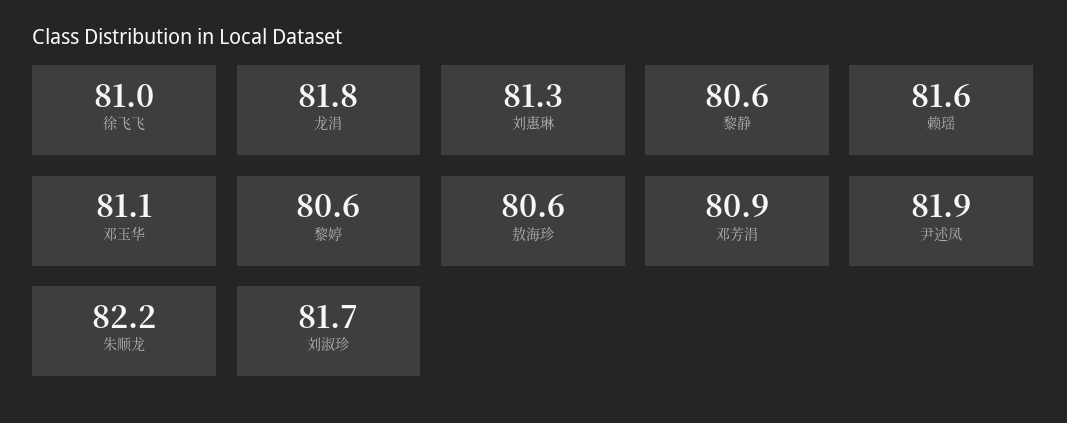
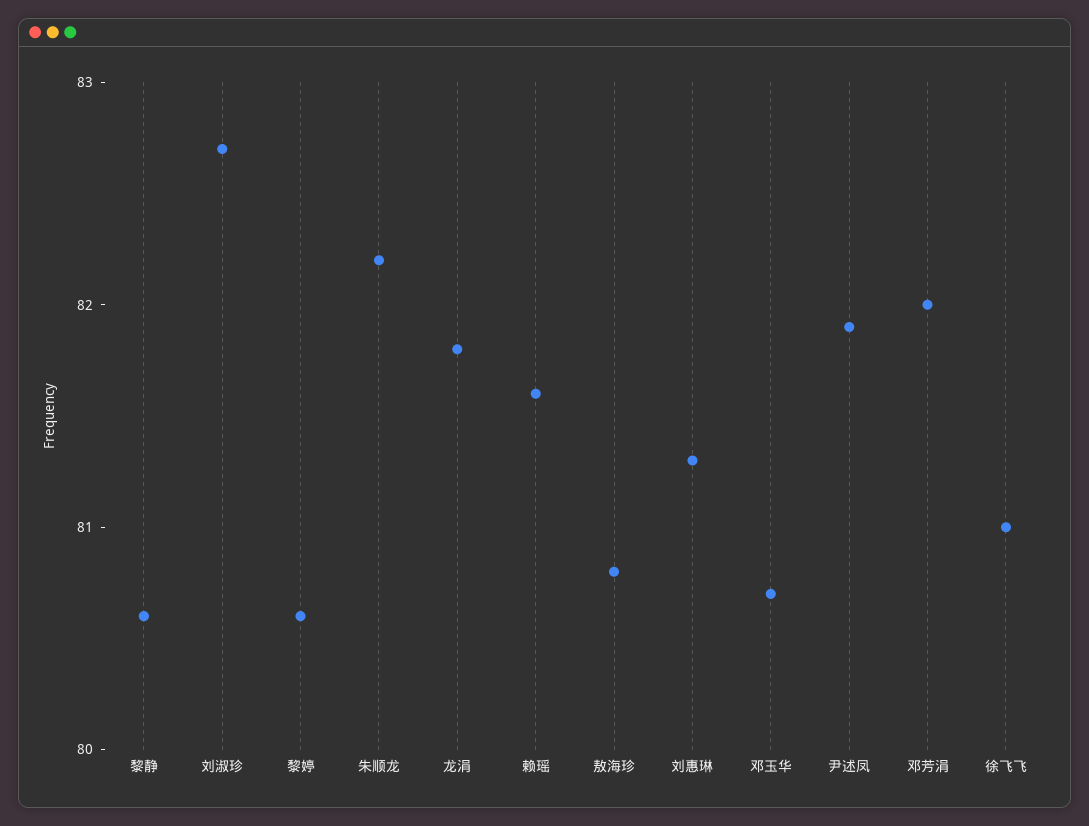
邓玉华: 81.1 -> 80.7
敖海珍: 80.6 -> 80.8
邓芳涓: 80.9 -> 82
刘淑珍: 81.7 -> 82.7

